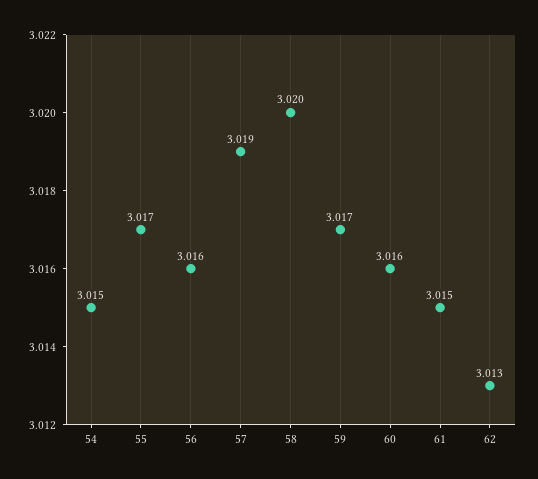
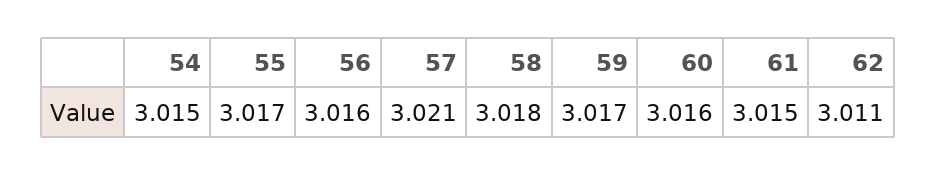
57: 3.019 -> 3.021
58: 3.02 -> 3.018
62: 3.013 -> 3.011

